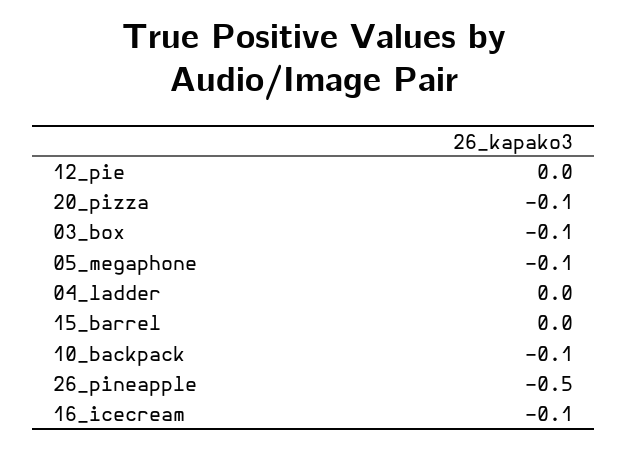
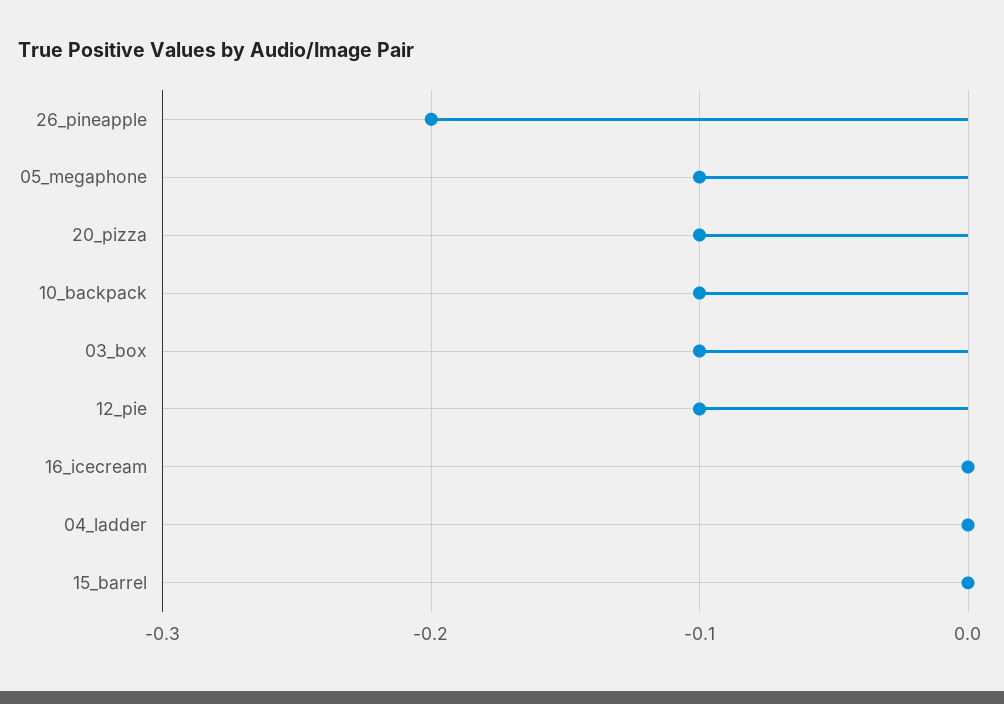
12_pie: 0 -> -0.1
26_pineapple: -0.5 -> -0.2
16_icecream: -0.1 -> 0

